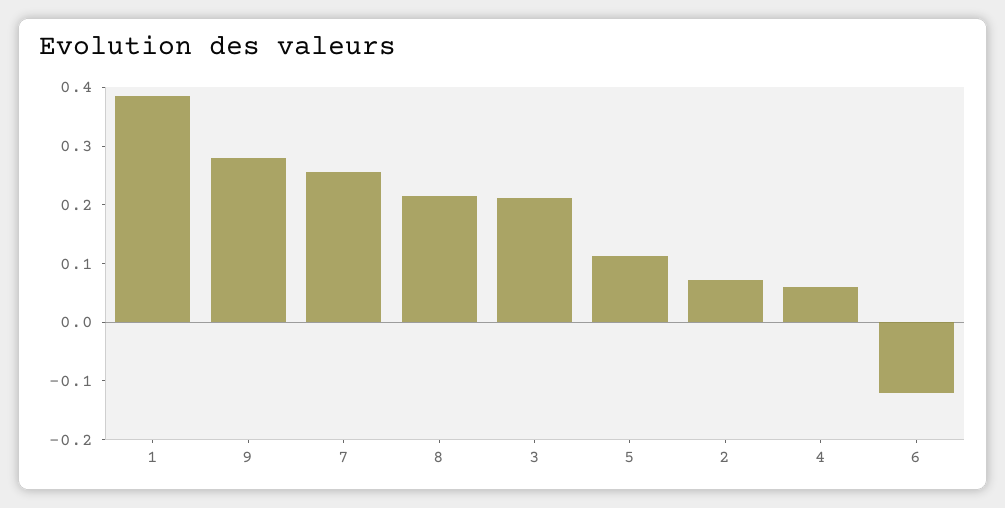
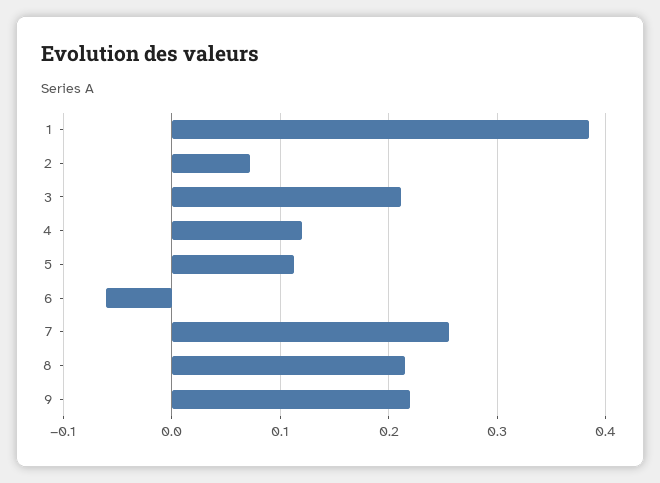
9: 0.28 -> 0.22
4: 0.06 -> 0.12
6: -0.12 -> -0.06

